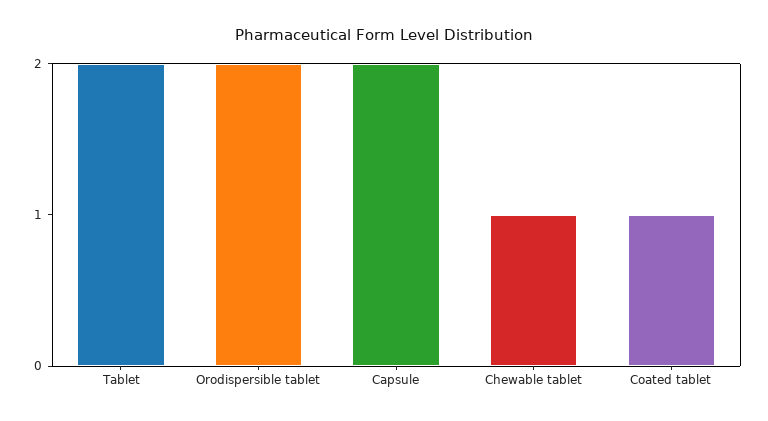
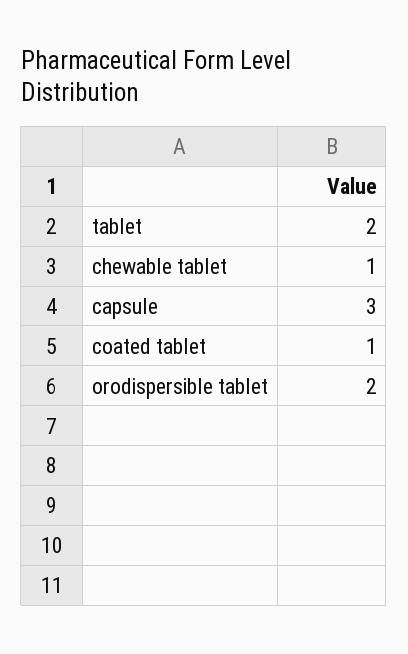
Capsule: 2 -> 3

